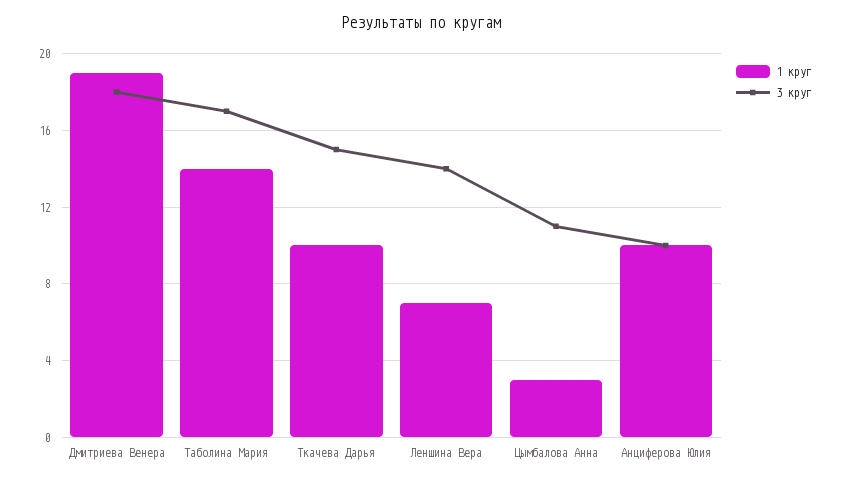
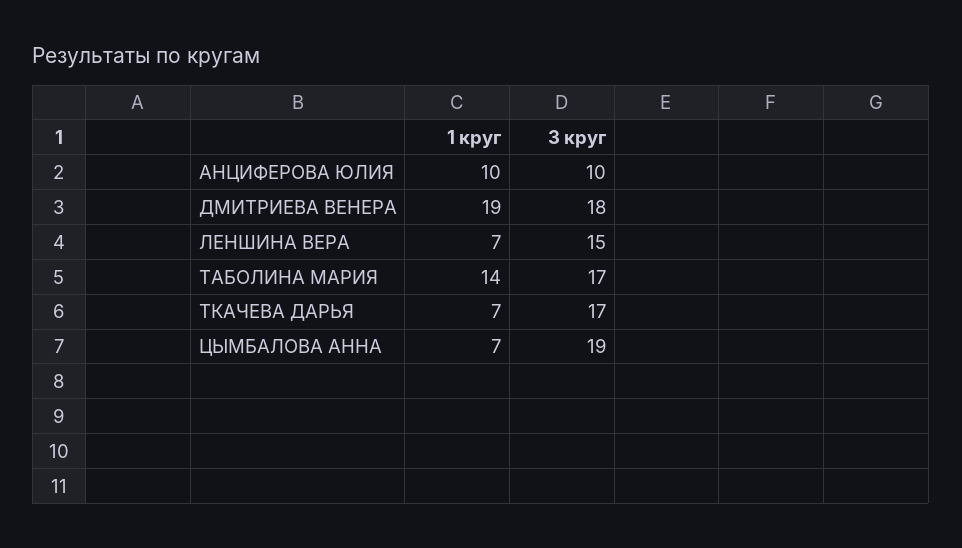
1 круг, Ткачева Дарья: 10 -> 7
3 круг, Ткачева Дарья: 15 -> 17
3 круг, Леншина Вера: 14 -> 15
1 круг, Цымбалова Анна: 3 -> 7
3 круг, Цымбалова Анна: 11 -> 19

